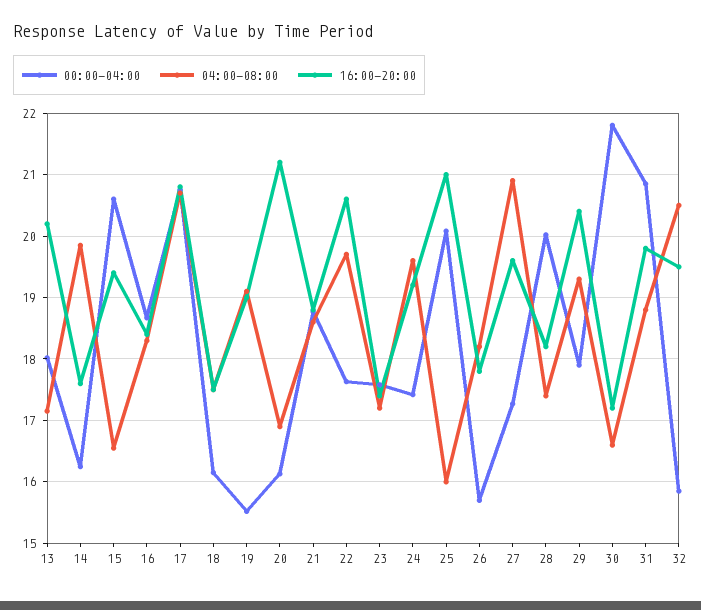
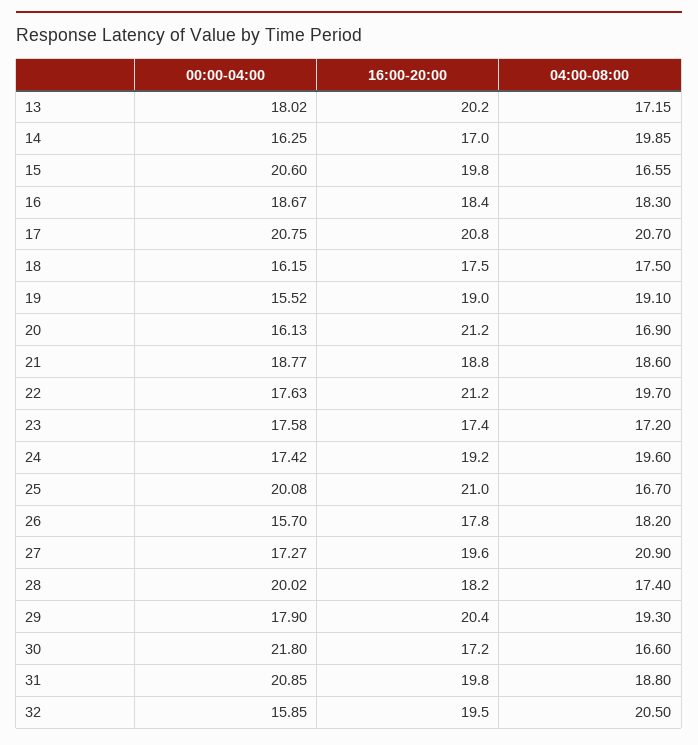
16:00-20:00, 14: 17.6 -> 17
16:00-20:00, 15: 19.4 -> 19.8
16:00-20:00, 22: 20.6 -> 21.2
04:00-08:00, 25: 16 -> 16.7

